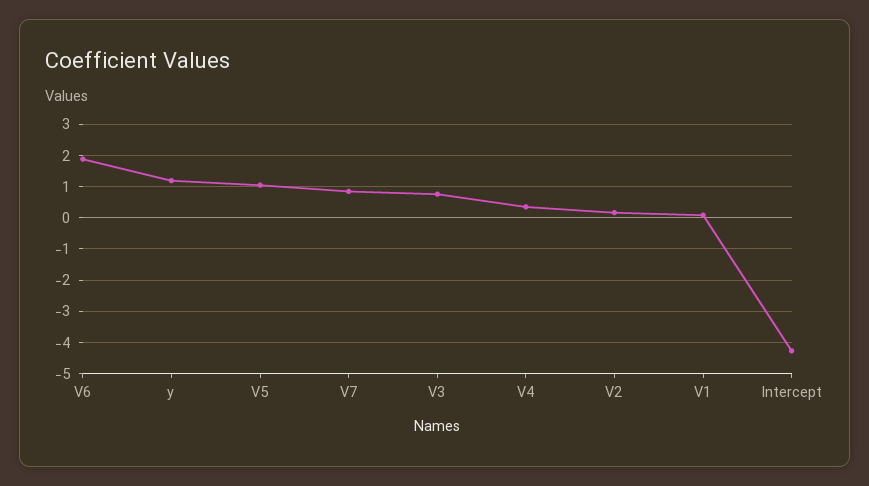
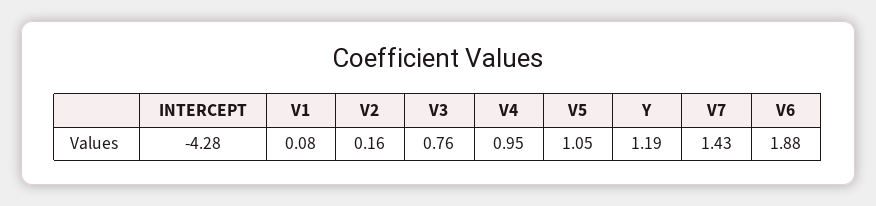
V7: 0.8 -> 1.43
V4: 0.4 -> 0.95

